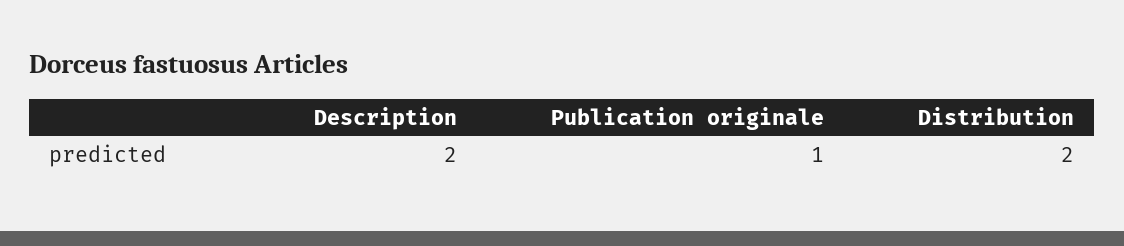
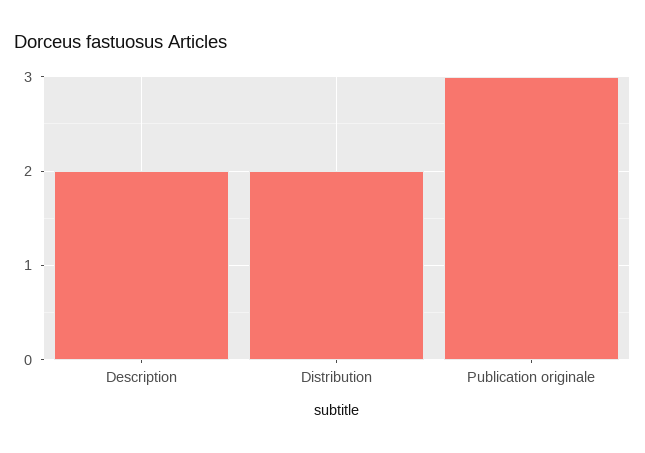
Publication originale: 1 -> 3

